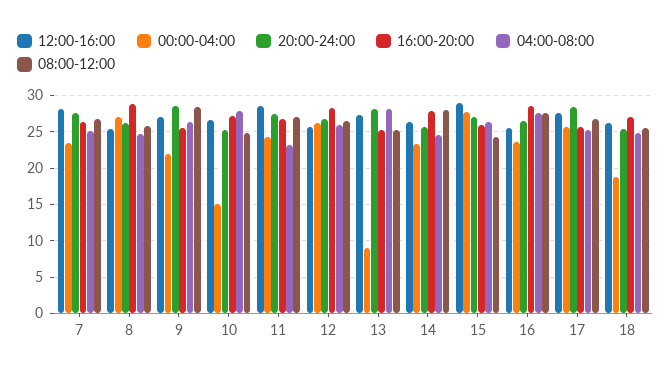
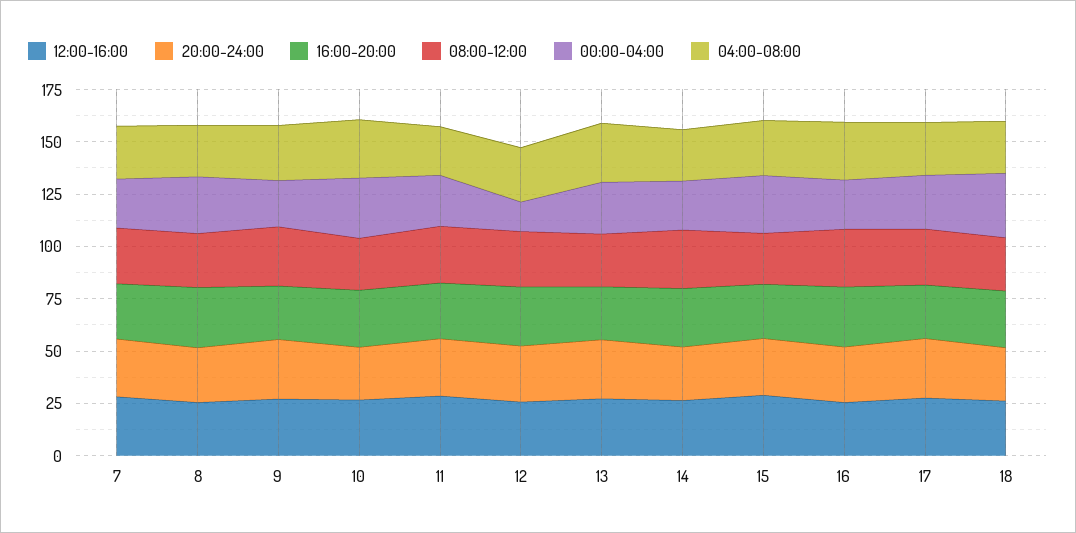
00:00-04:00, 10: 15 -> 30
00:00-04:00, 12: 26 -> 15
00:00-04:00, 13: 9 -> 25
00:00-04:00, 18: 19 -> 30

